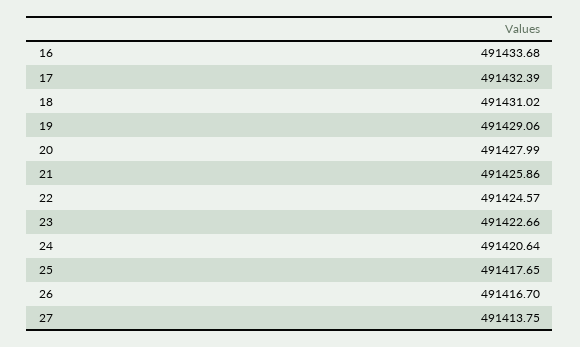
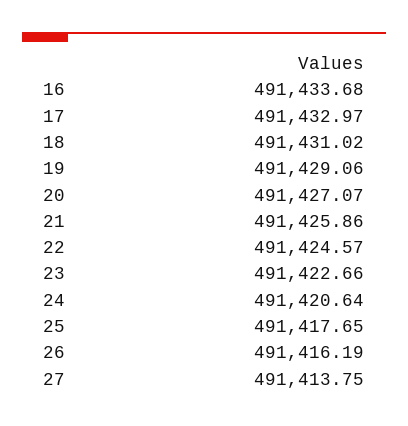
17: 491432.39 -> 491432.97
20: 491427.99 -> 491427.07
26: 491416.7 -> 491416.19

